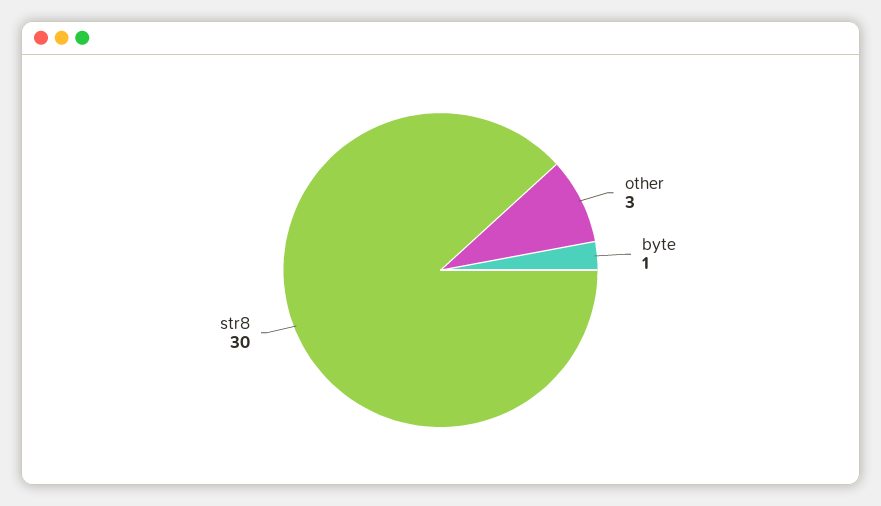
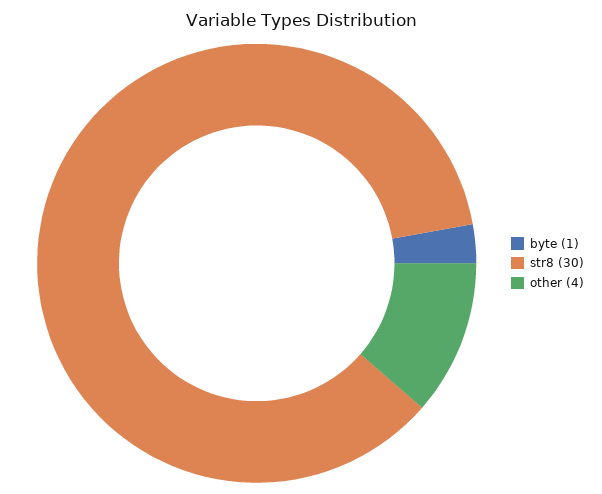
other: 3 -> 4

